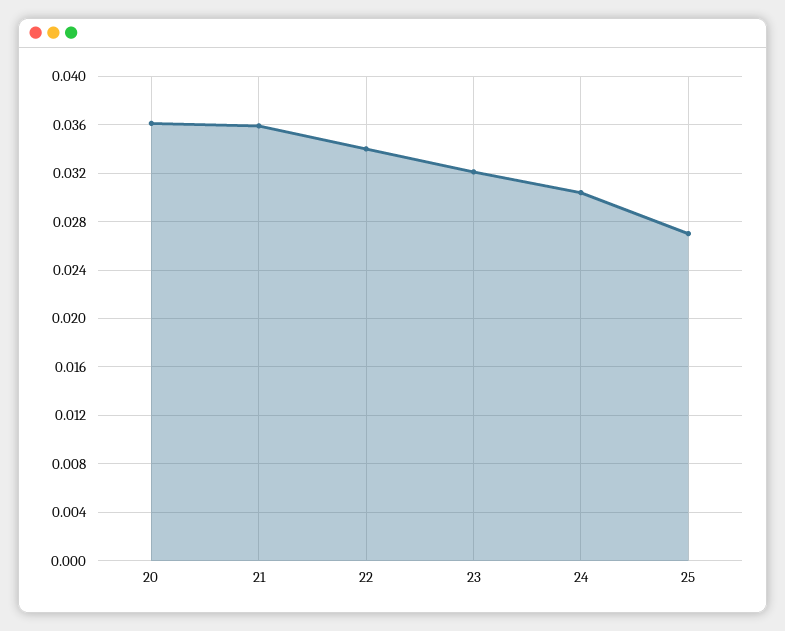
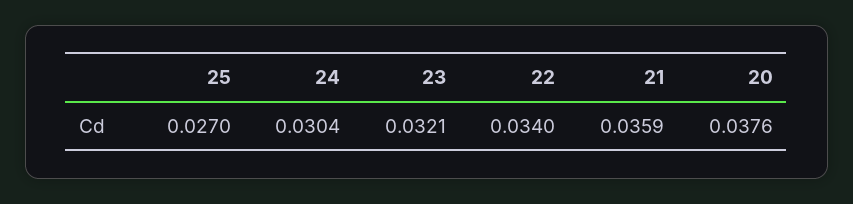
20: 0.036 -> 0.0376

